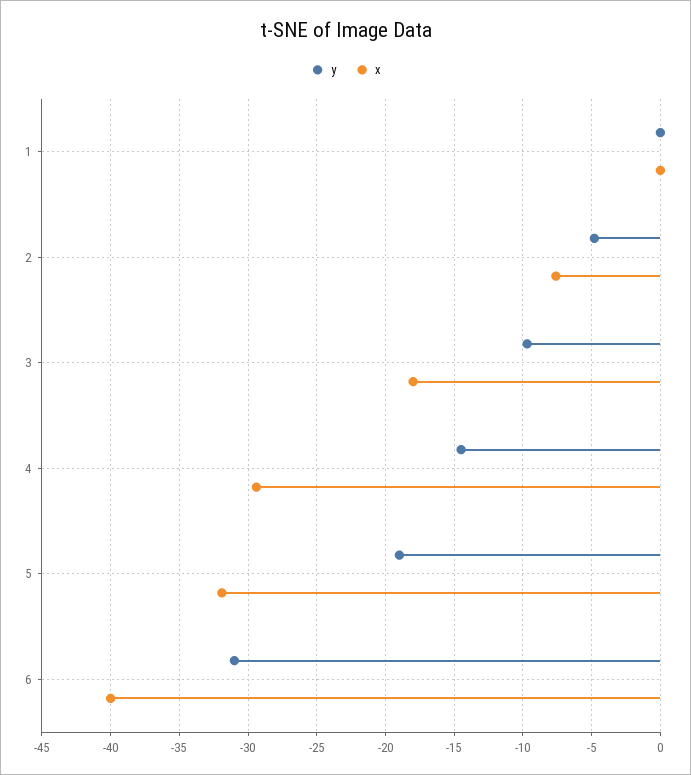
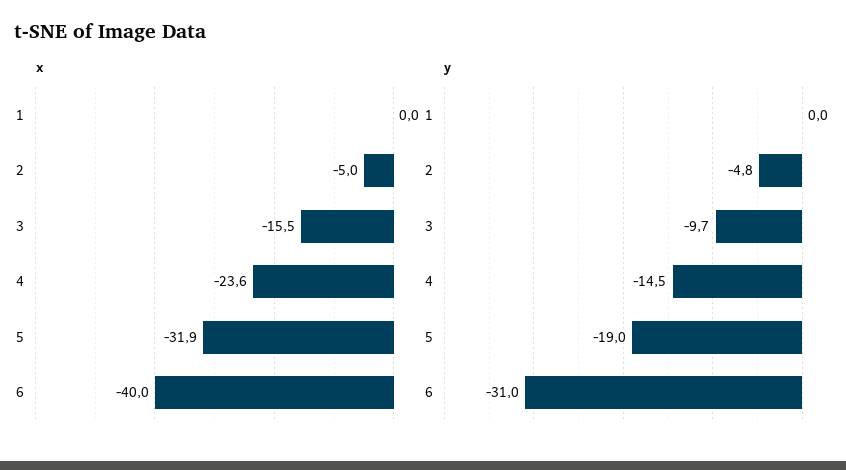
x, 2: -7.5 -> -5
x, 3: -18 -> -15.5
x, 4: -29.5 -> -23.6

